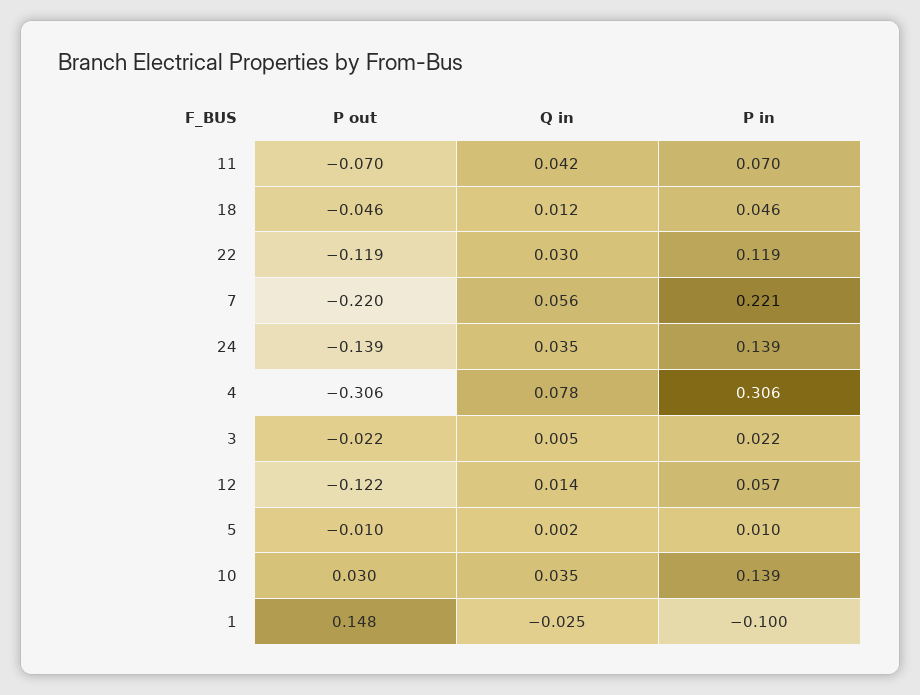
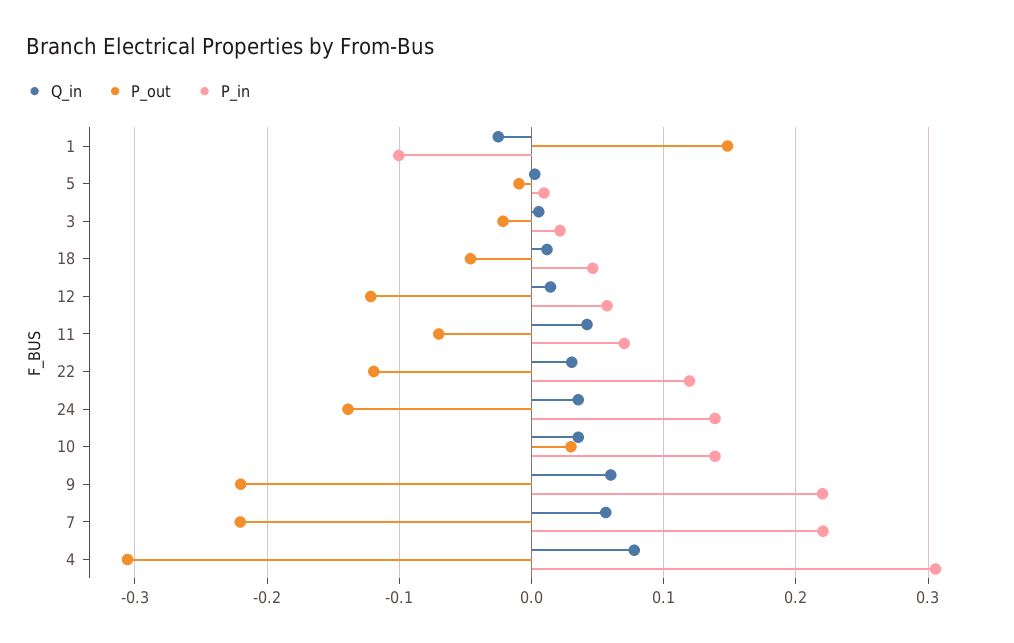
Q in, 9: none -> 0.06
P out, 9: none -> -0.22
P in, 9: none -> 0.22

